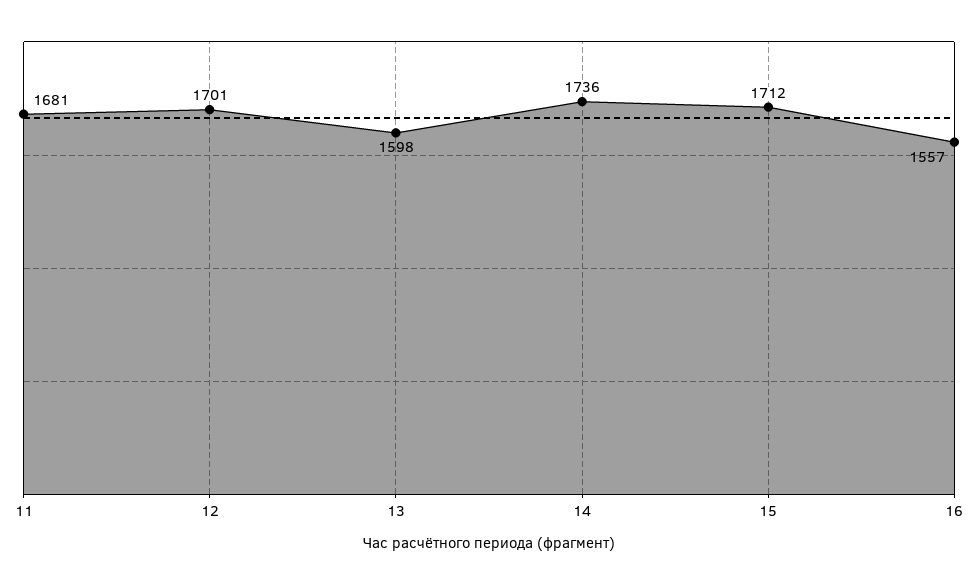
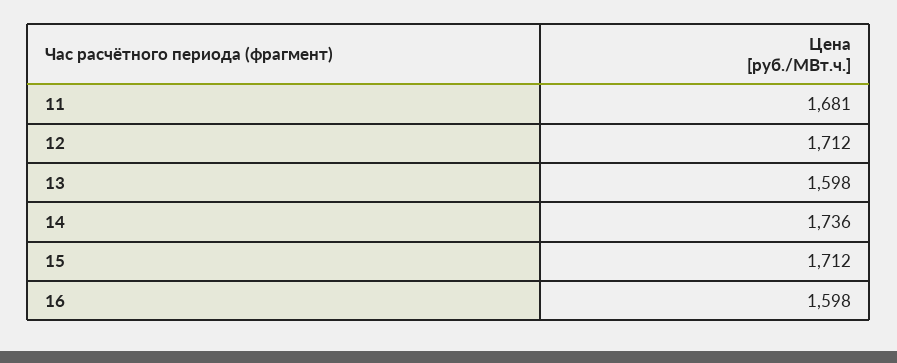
12: 1701 -> 1712
16: 1557 -> 1598

